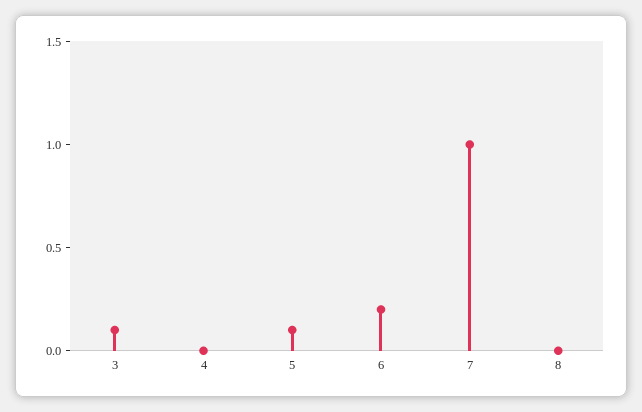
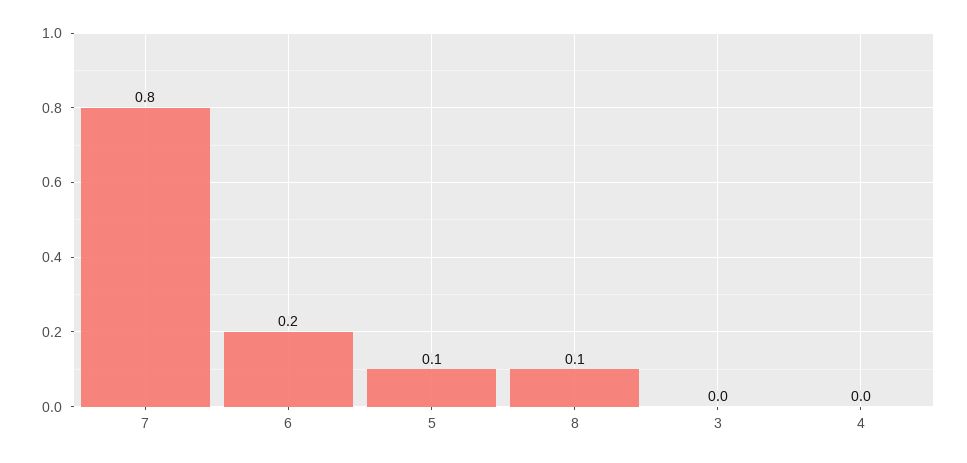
3: 0.1 -> 0
7: 1 -> 0.8
8: 0 -> 0.1

